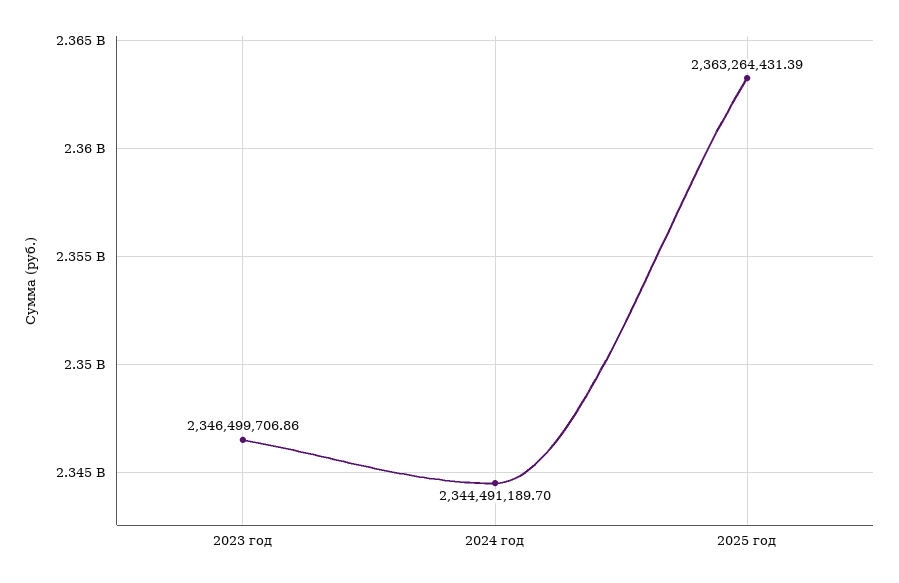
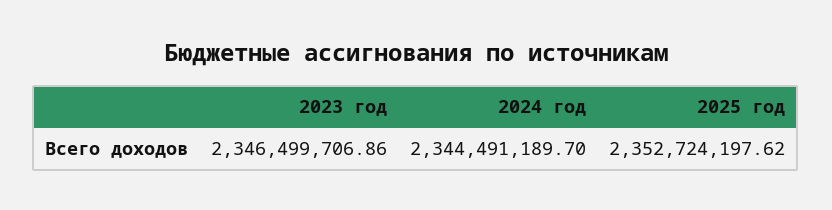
2025 год: 2363264431.39 -> 2352724197.62

